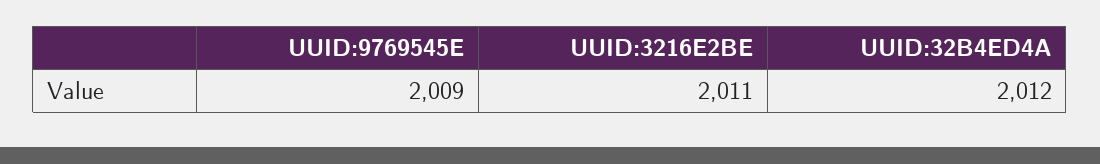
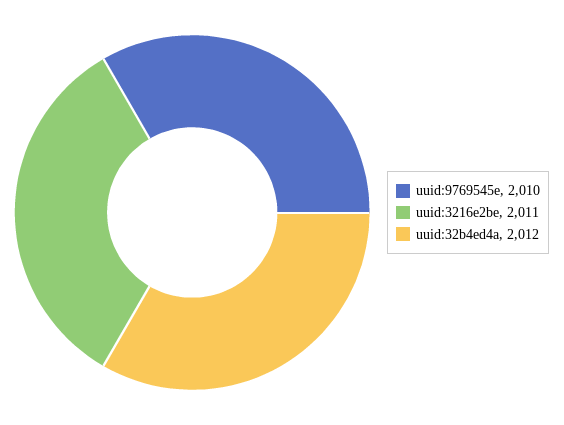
UUID:9769545E: 2009 -> 2010

